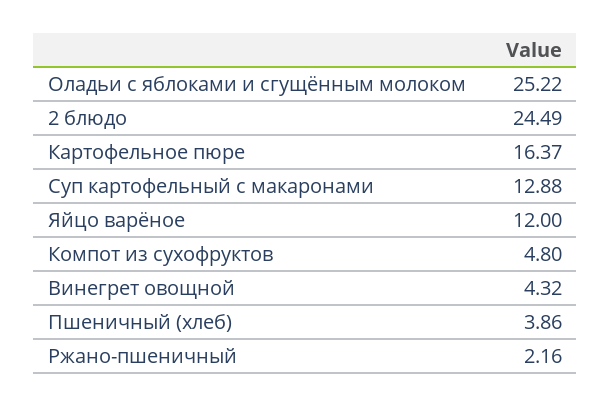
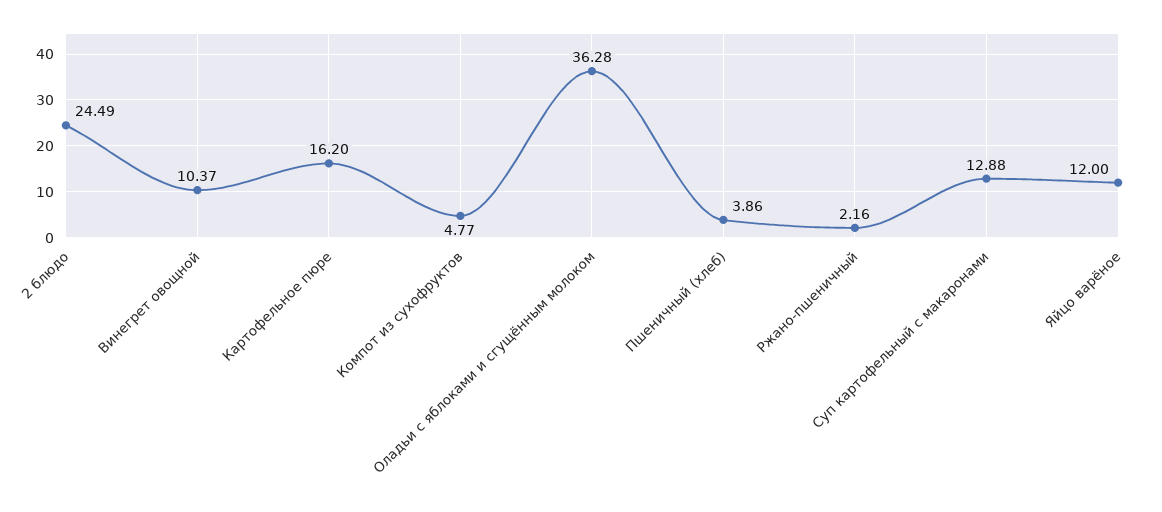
Оладьи с яблоками и сгущённым молоком: 25.22 -> 36.28
Картофельное пюре: 16.37 -> 16.2
Компот из сухофруктов: 4.8 -> 4.77
Винегрет овощной: 4.32 -> 10.37

